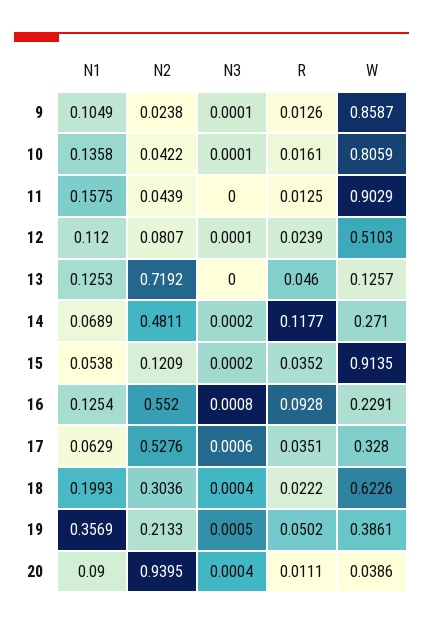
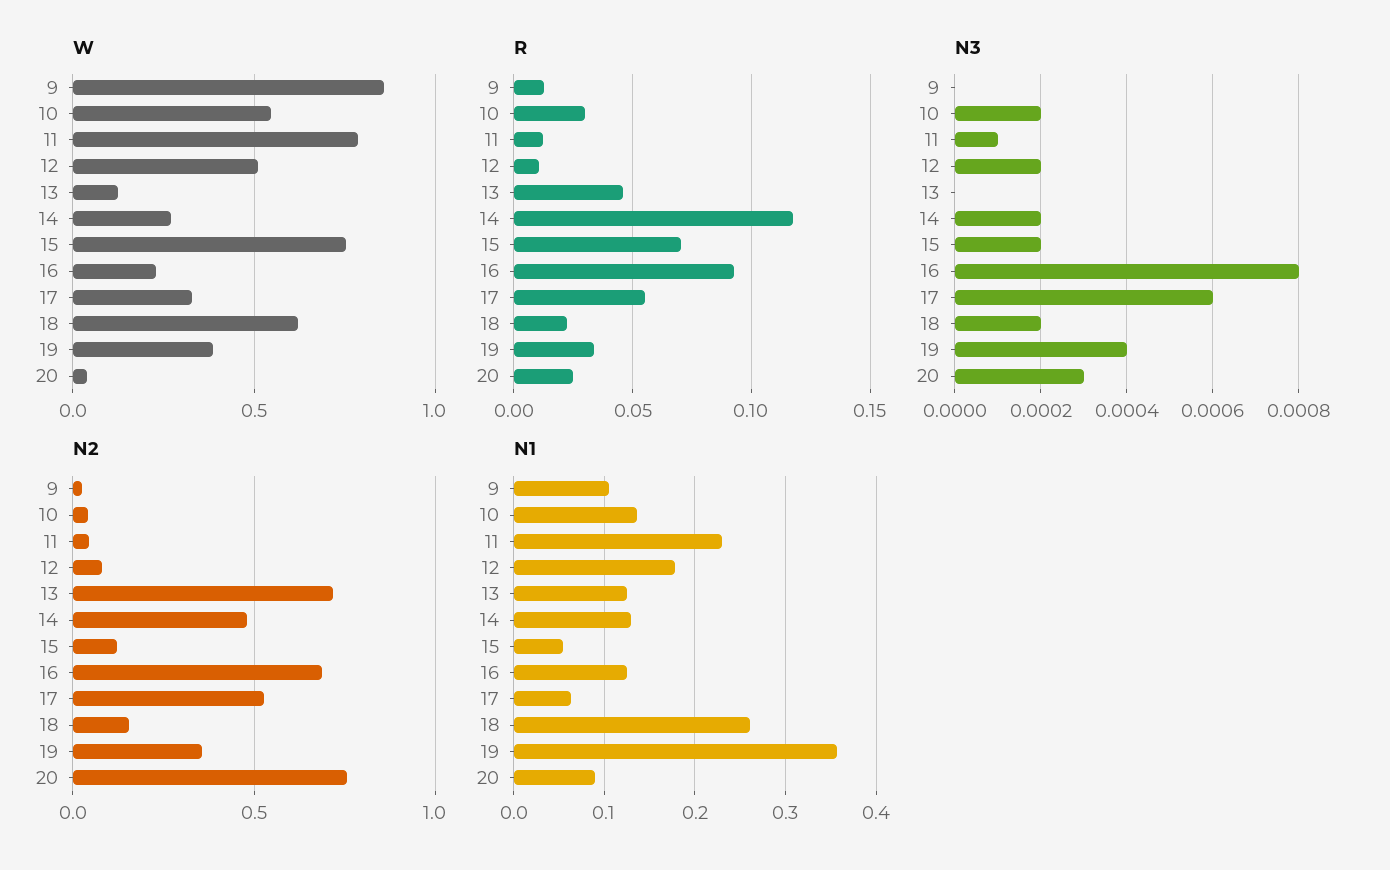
N3, 9: 0.0001 -> 0
N3, 10: 0.0001 -> 0.0002
R, 10: 0.0161 -> 0.03
W, 10: 0.8059 -> 0.55
N1, 11: 0.1575 -> 0.23
N3, 11: 0 -> 0.0001
W, 11: 0.9029 -> 0.8
N1, 12: 0.112 -> 0.18
N3, 12: 0.0001 -> 0.0002
R, 12: 0.0239 -> 0.01
N1, 14: 0.0689 -> 0.13
R, 15: 0.0352 -> 0.07
W, 15: 0.9135 -> 0.75
N2, 16: 0.552 -> 0.7
R, 17: 0.0351 -> 0.055
N1, 18: 0.1993 -> 0.26
N2, 18: 0.3036 -> 0.15
N3, 18: 0.0004 -> 0.0002
N2, 19: 0.2133 -> 0.35
N3, 19: 0.0005 -> 0.0004
R, 19: 0.0502 -> 0.035
N2, 20: 0.9395 -> 0.75
N3, 20: 0.0004 -> 0.0003
R, 20: 0.0111 -> 0.025

